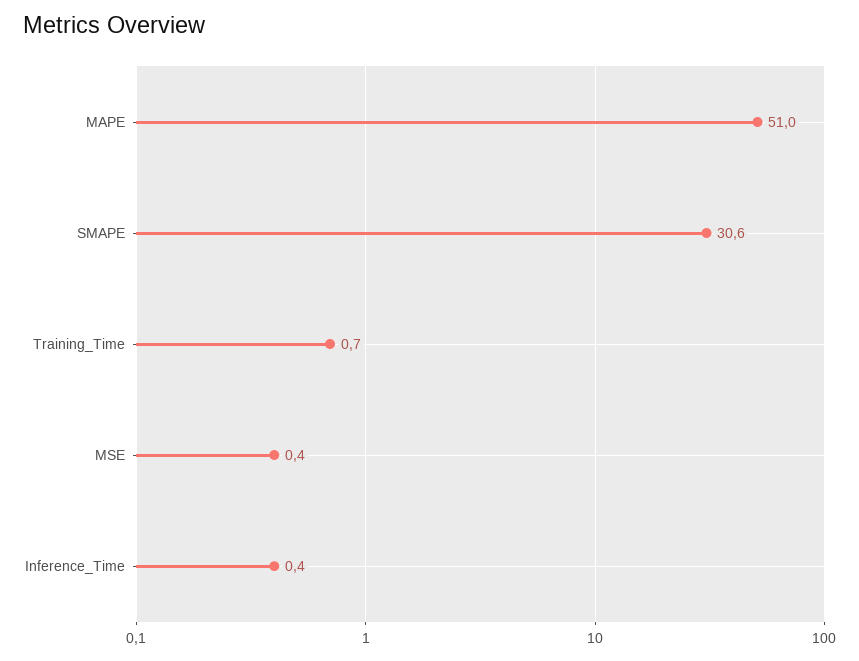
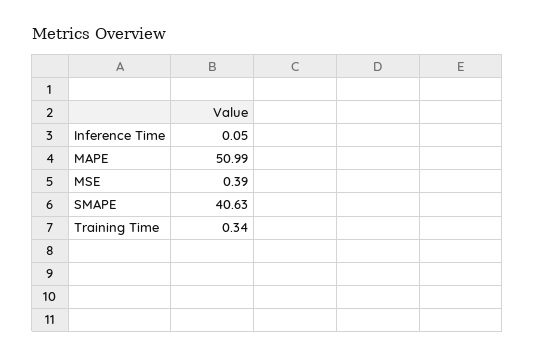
SMAPE: 30.6 -> 40.63
Training_Time: 0.7 -> 0.34
Inference_Time: 0.4 -> 0.05

